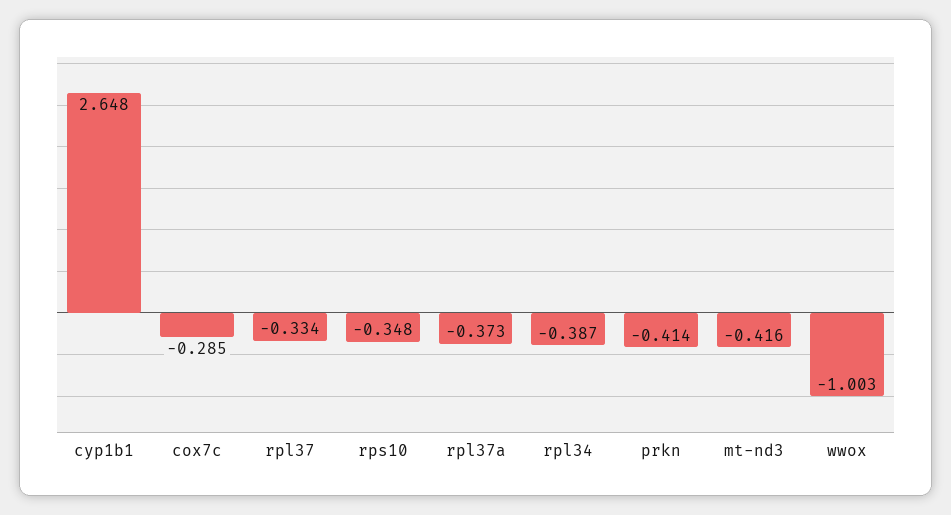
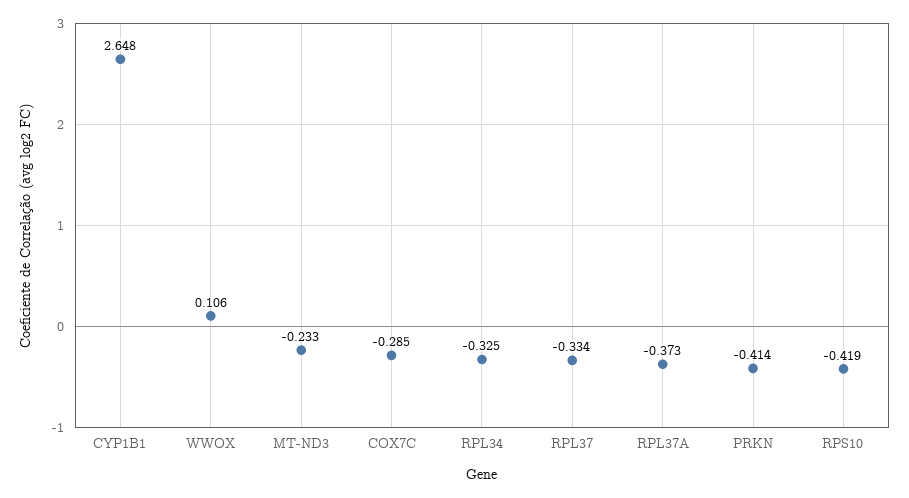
rps10: -0.348 -> -0.419
rpl34: -0.387 -> -0.325
mt-nd3: -0.416 -> -0.233
wwox: -1.003 -> 0.106

